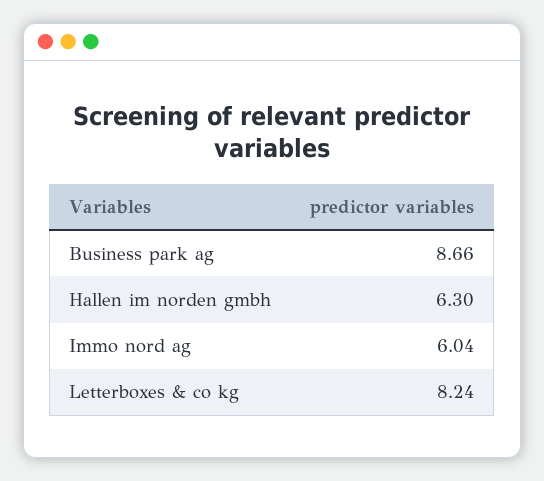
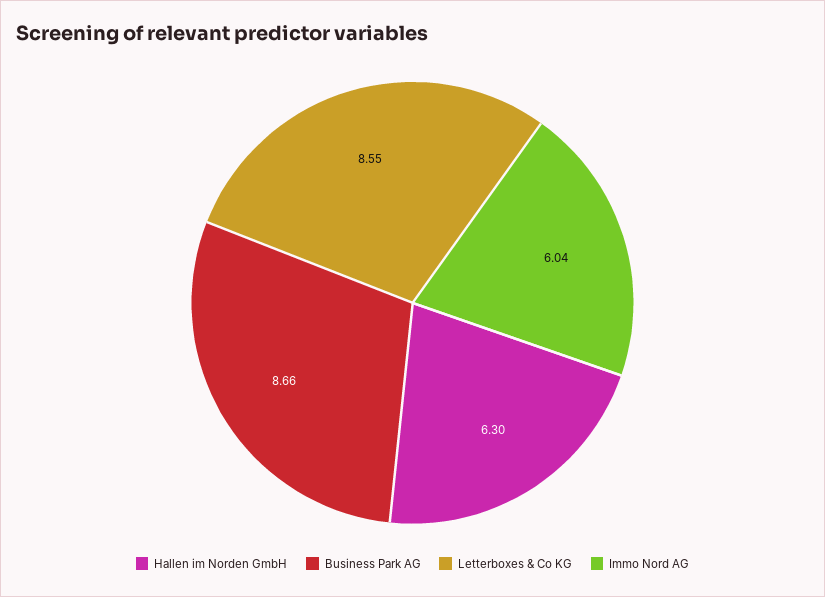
Letterboxes & co kg: 8.24 -> 8.55

